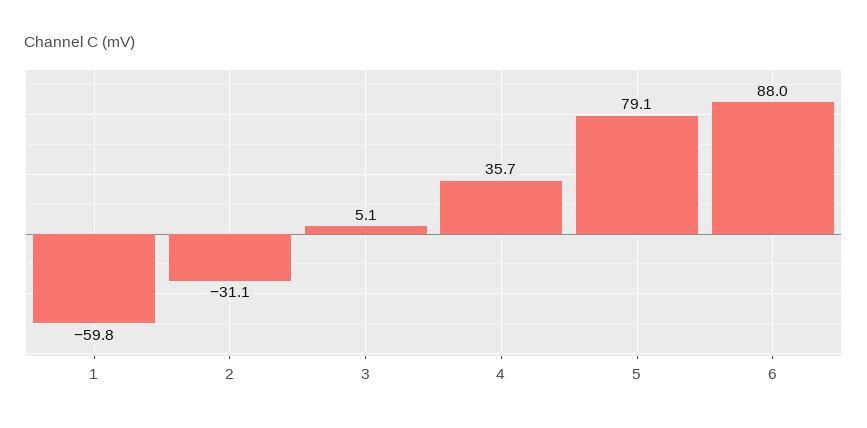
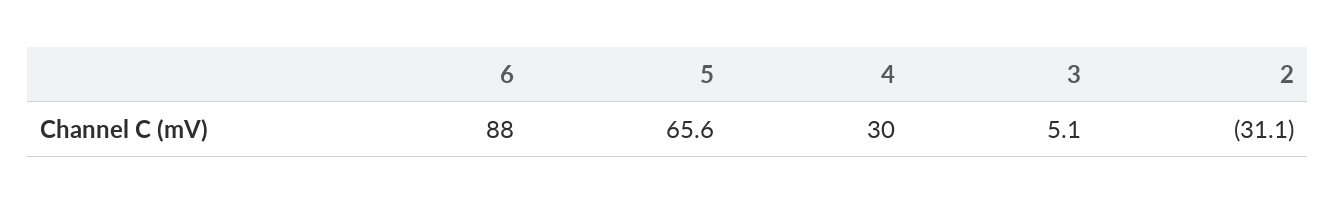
1: -59.8 -> none
4: 35.7 -> 30
5: 79.1 -> 65.6

